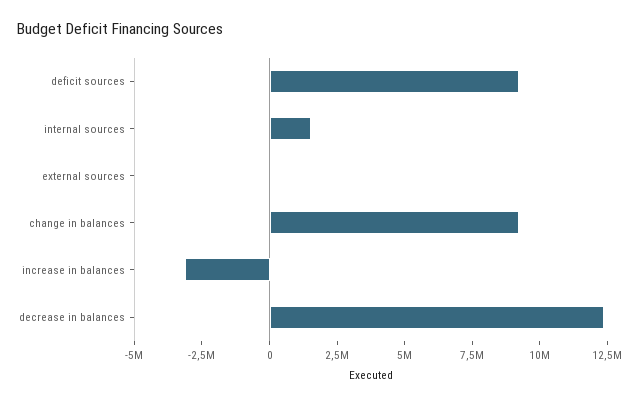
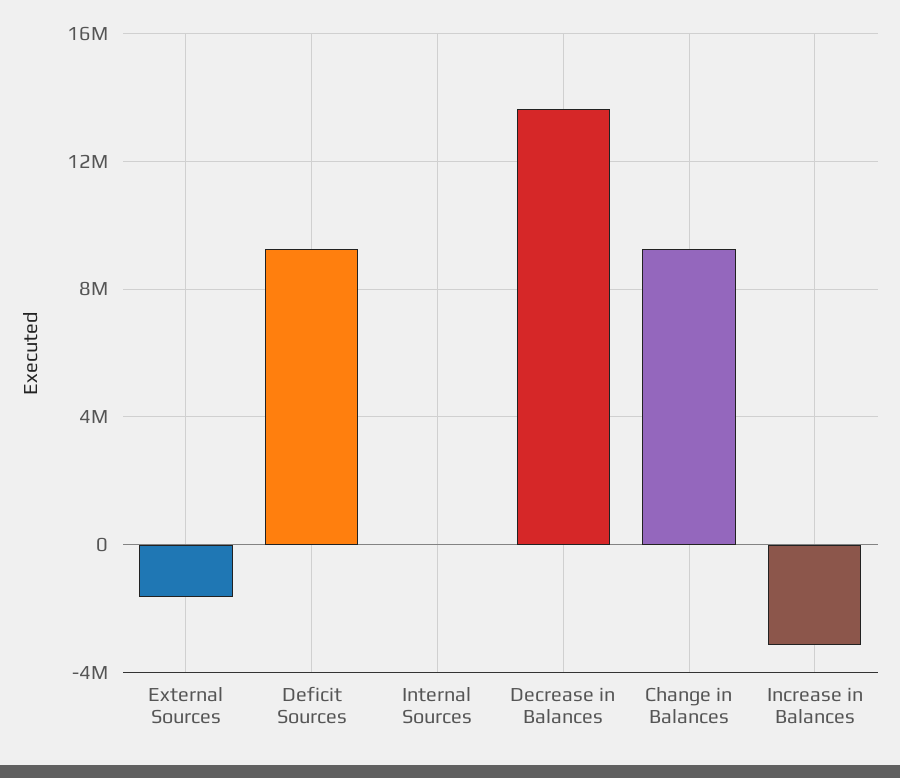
internal sources: 1500000 -> 0
external sources: 0 -> -1500000
decrease in balances: 12500000 -> 13500000

